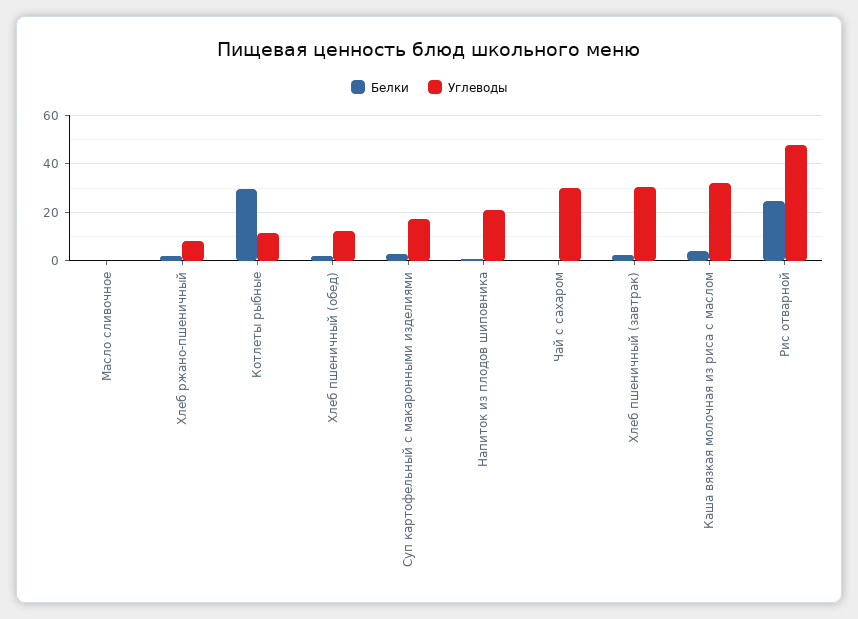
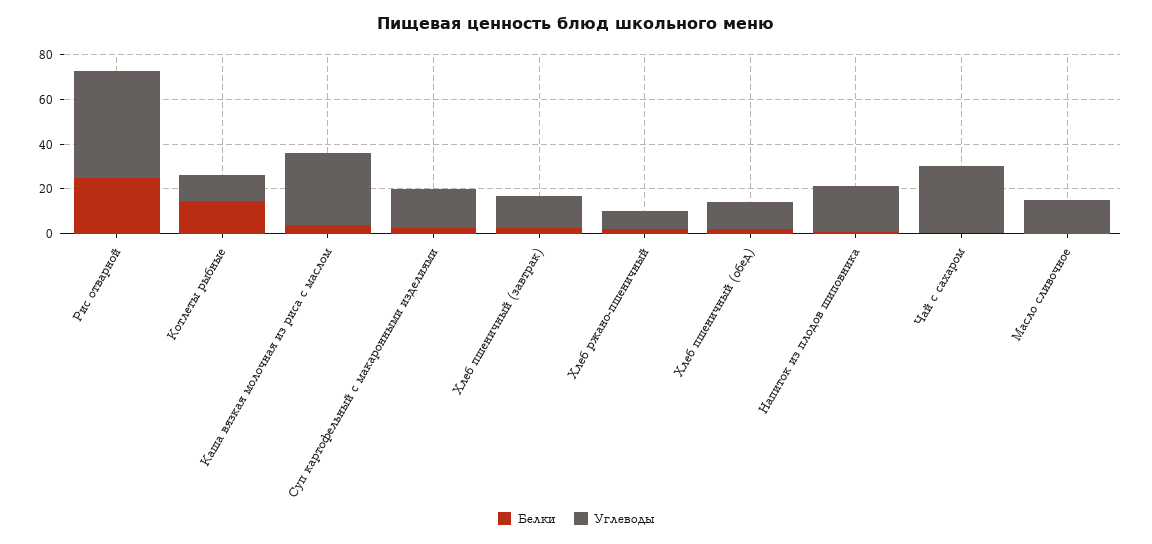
Углеводы, Масло сливочное: 0 -> 15
Белки, Котлеты рыбные: 30 -> 15
Углеводы, Хлеб пшеничный (завтрак): 30 -> 15

